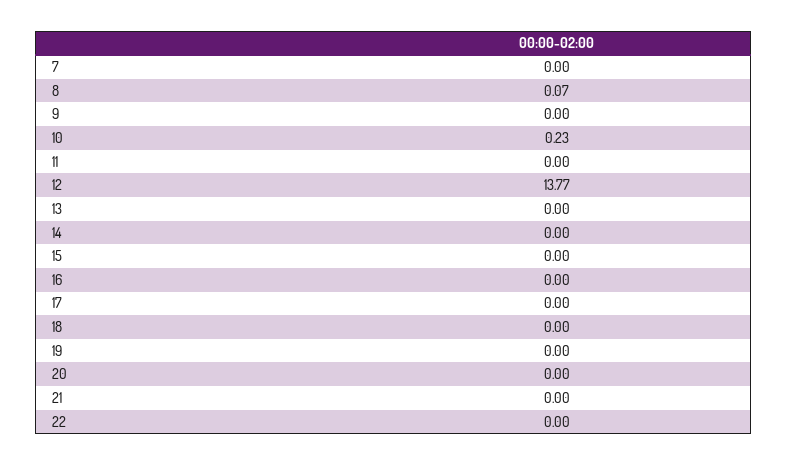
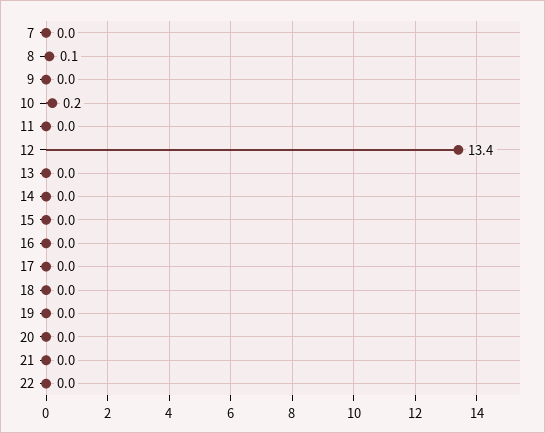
12: 13.77 -> 13.4

